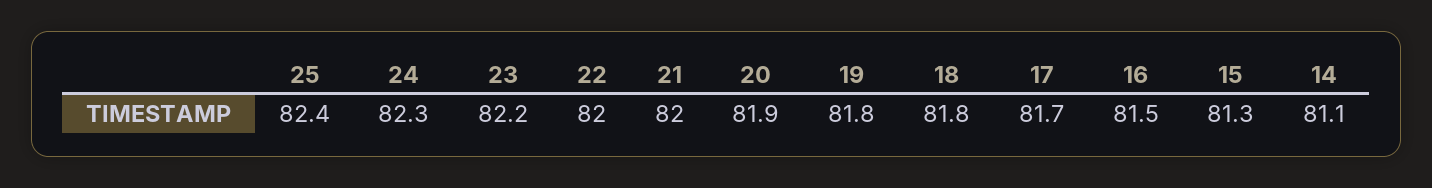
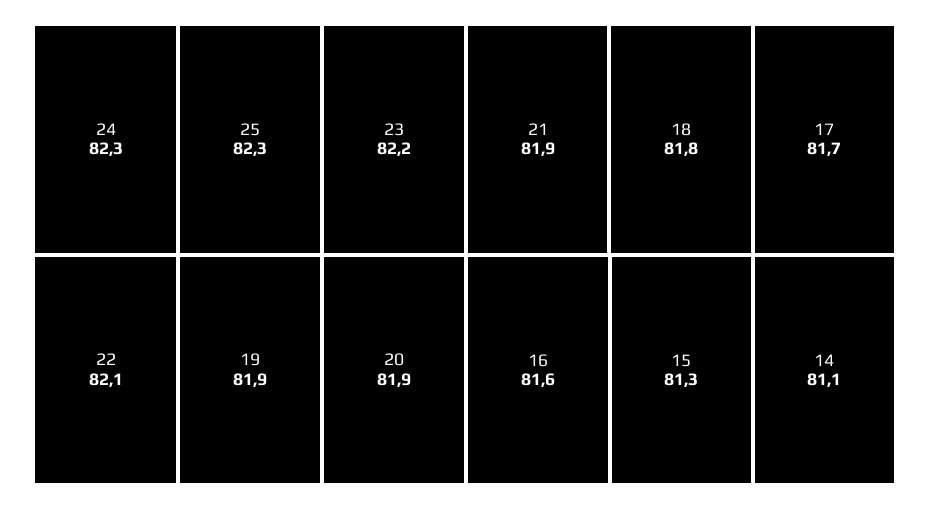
25: 82.4 -> 82.3
22: 82 -> 82.1
21: 82 -> 81.9
19: 81.8 -> 81.9
16: 81.5 -> 81.6

